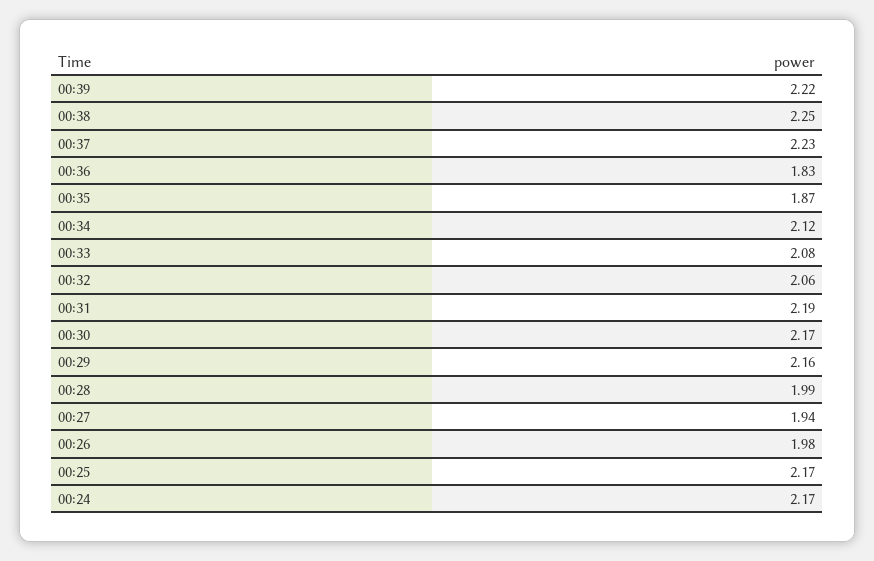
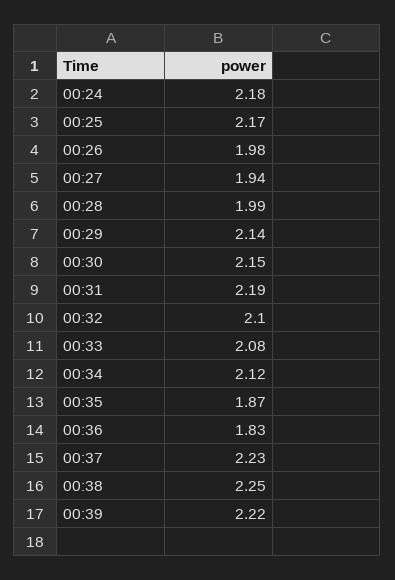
00:32: 2.06 -> 2.1
00:30: 2.17 -> 2.15
00:29: 2.16 -> 2.14
00:24: 2.17 -> 2.18

